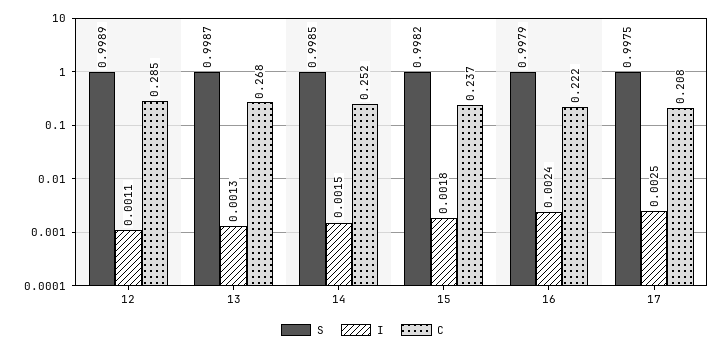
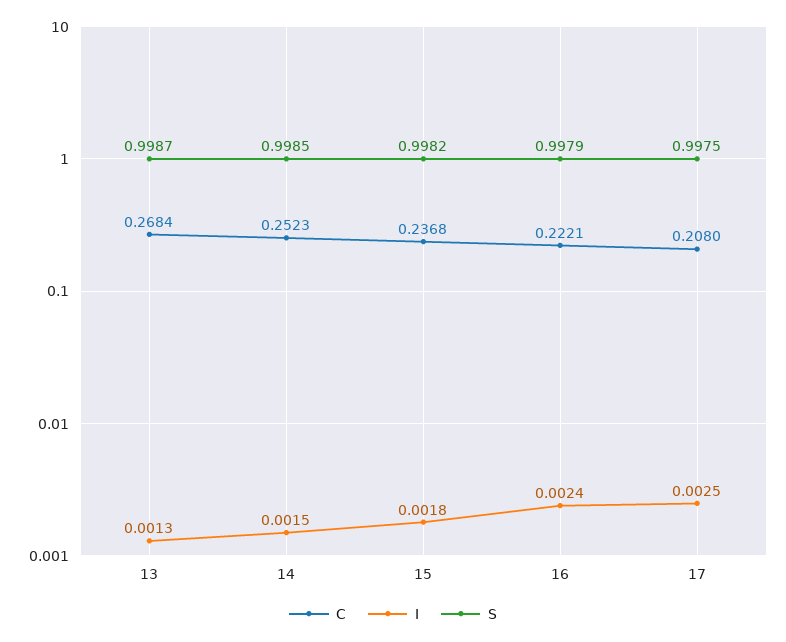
S, 12: 0.9989 -> none
I, 12: 0.0011 -> none
C, 12: 0.285 -> none

